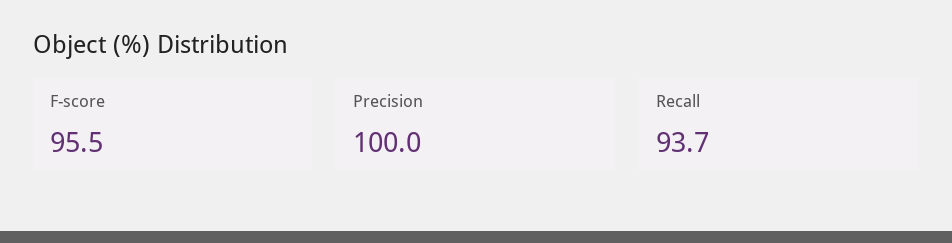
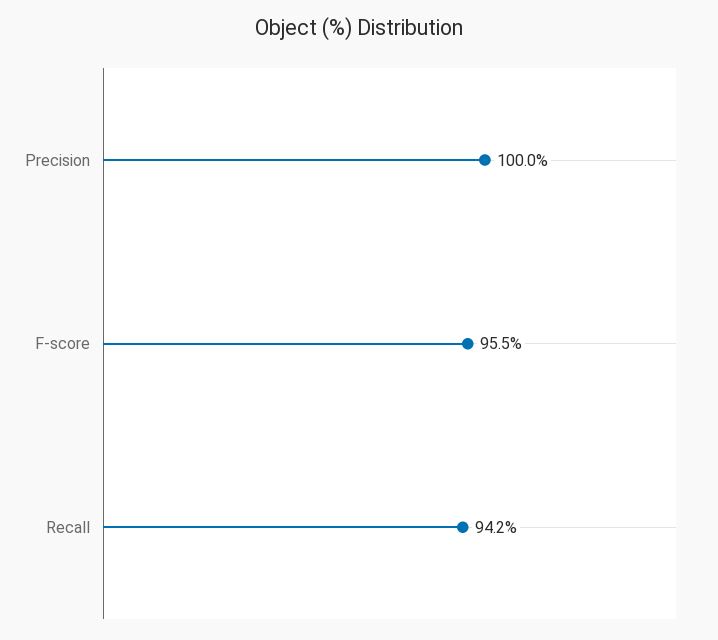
Recall: 93.7 -> 94.2

